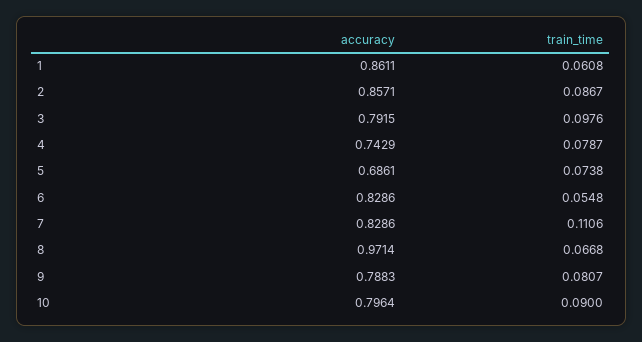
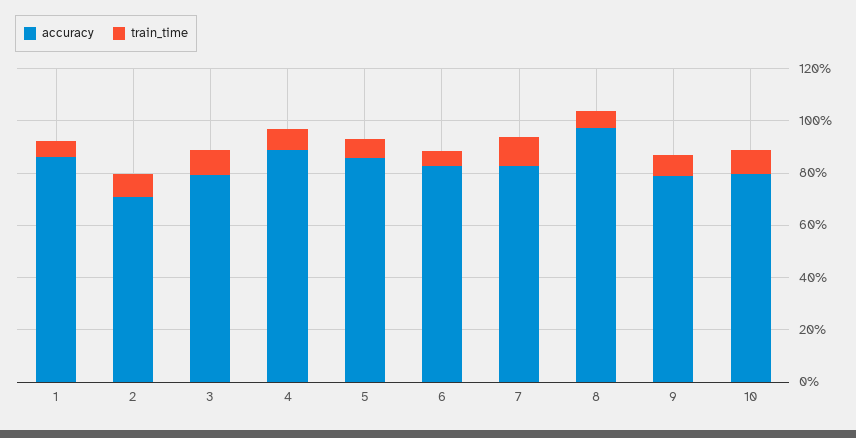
accuracy, 2: 0.8571 -> 0.7
accuracy, 4: 0.7429 -> 0.9
accuracy, 5: 0.6861 -> 0.85

